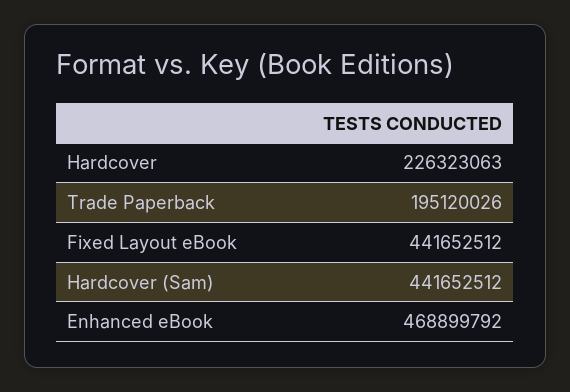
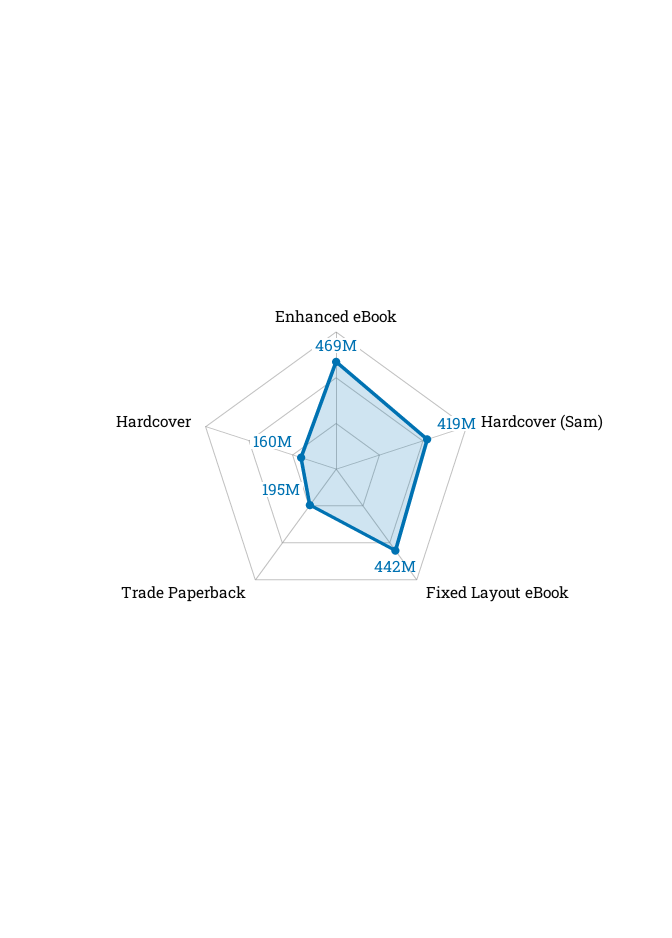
Hardcover: 226323063 -> 160000000
Hardcover (Sam): 441652512 -> 419000000

